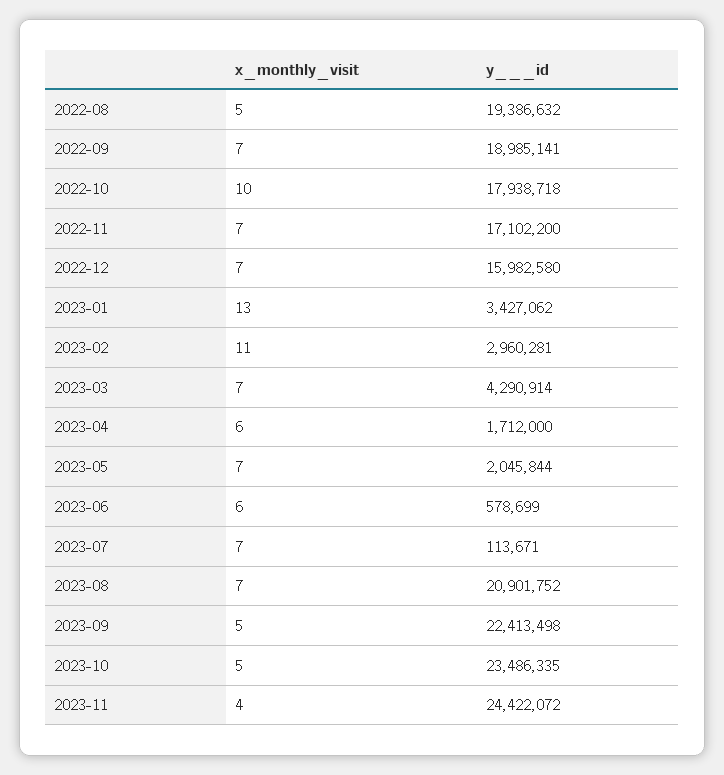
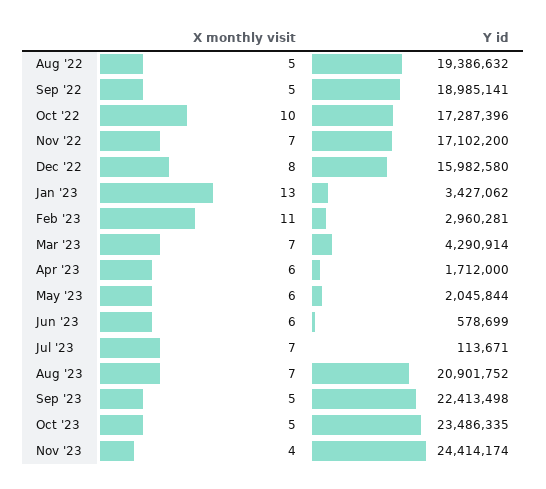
x_monthly_visit, 2022-09: 7 -> 5
y___id, 2022-10: 17938718 -> 17287396
x_monthly_visit, 2022-12: 7 -> 8
x_monthly_visit, 2023-05: 7 -> 6
y___id, 2023-11: 24422072 -> 24414174

